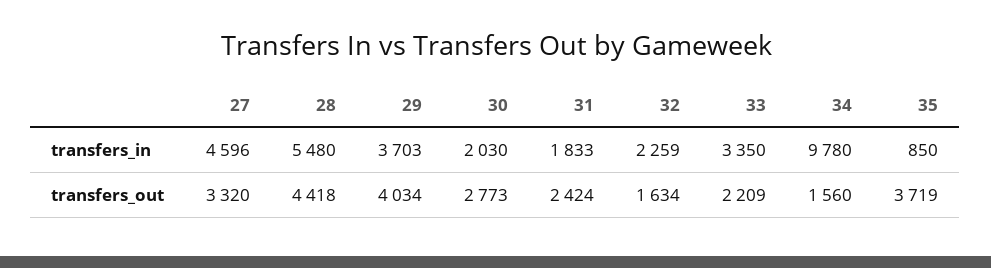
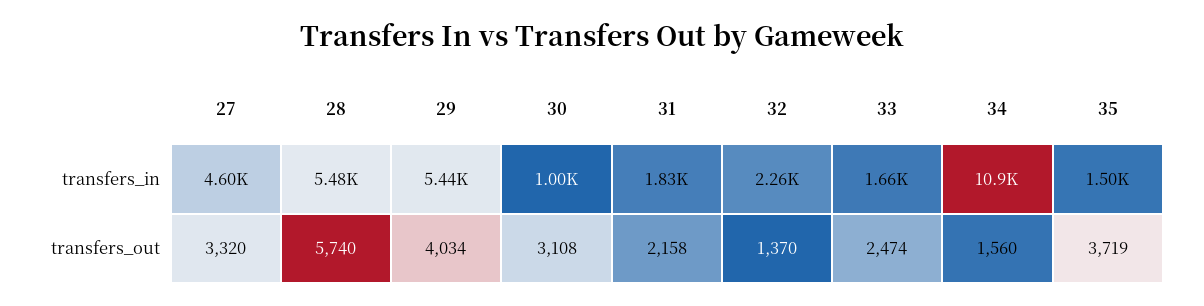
29, transfers_in: 3703 -> 5440
30, transfers_in: 2030 -> 1000
33, transfers_in: 3350 -> 1660
34, transfers_in: 9780 -> 10900
35, transfers_in: 850 -> 1500
28, transfers_out: 4418 -> 5740
30, transfers_out: 2773 -> 3108
31, transfers_out: 2424 -> 2158
32, transfers_out: 1634 -> 1370
33, transfers_out: 2209 -> 2474

